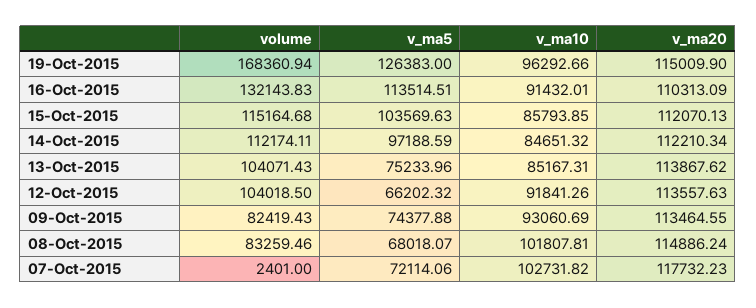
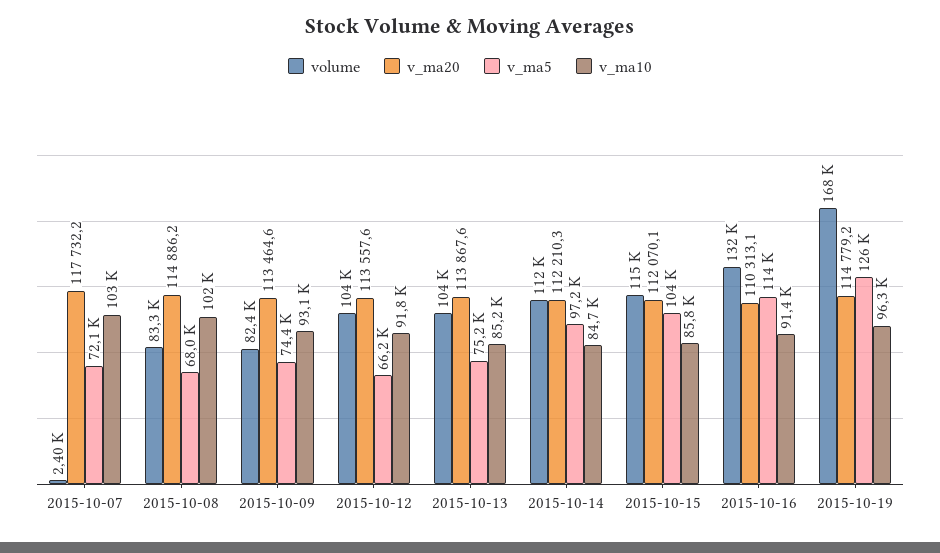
v_ma20, 19-Oct-2015: 115009.9 -> 114779.2

